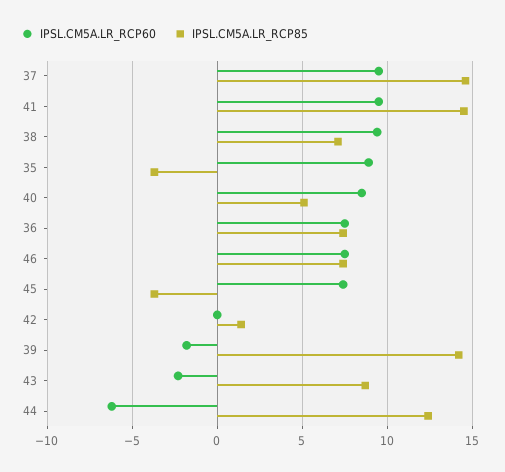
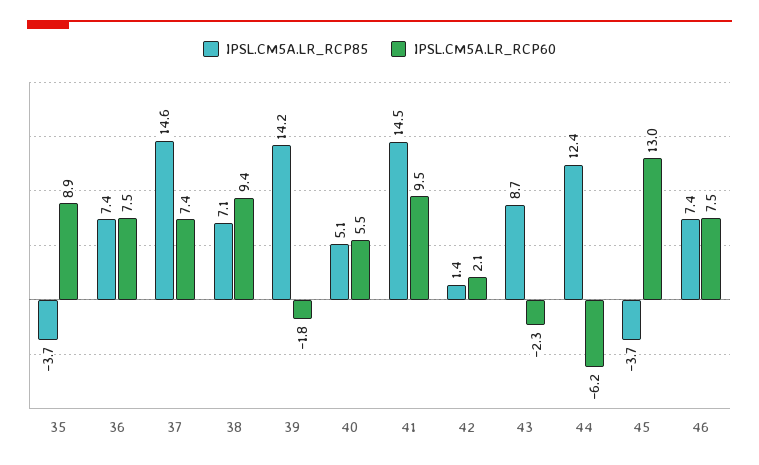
IPSL.CM5A.LR_RCP60, 37: 9.5 -> 7.4
IPSL.CM5A.LR_RCP60, 40: 8.5 -> 5.5
IPSL.CM5A.LR_RCP60, 45: 7.5 -> 13
IPSL.CM5A.LR_RCP60, 42: 0 -> 2.1

